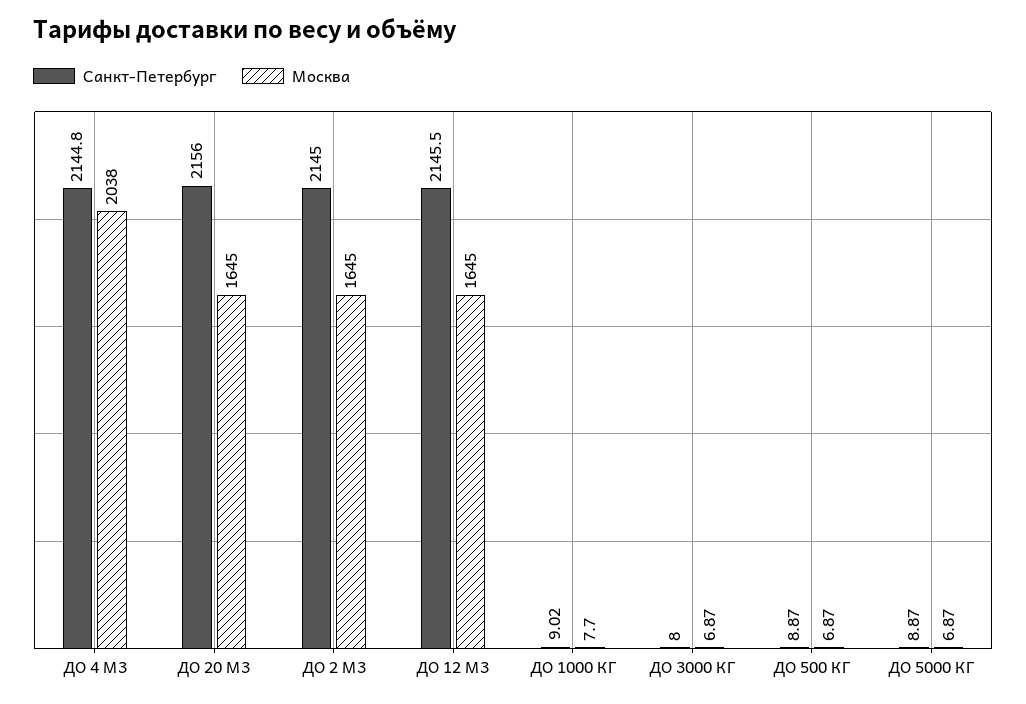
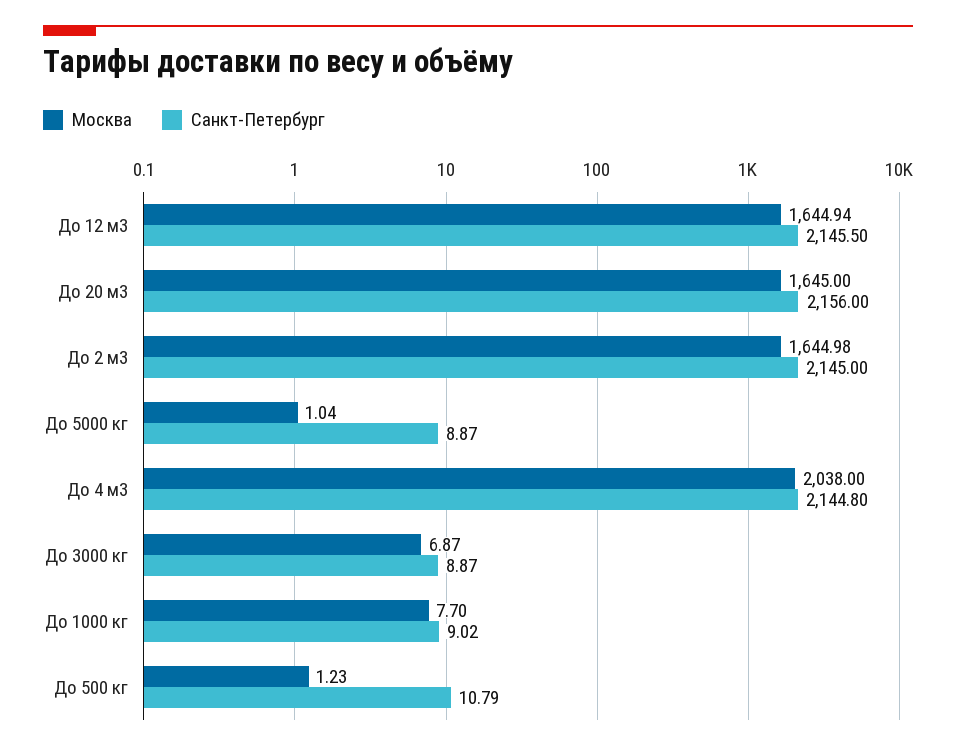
Москва, ДО 2 М3: 1645 -> 1644.98
Москва, ДО 12 М3: 1645 -> 1644.94
Санкт-Петербург, ДО 3000 КГ: 8 -> 8.87
Санкт-Петербург, ДО 500 КГ: 8.87 -> 10.79
Москва, ДО 500 КГ: 6.87 -> 1.23
Москва, ДО 5000 КГ: 6.87 -> 1.04

